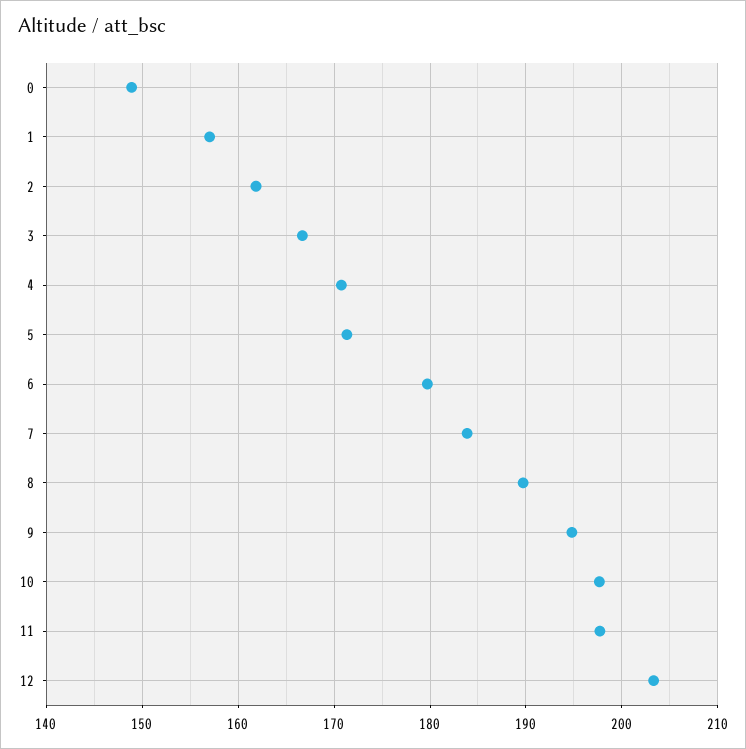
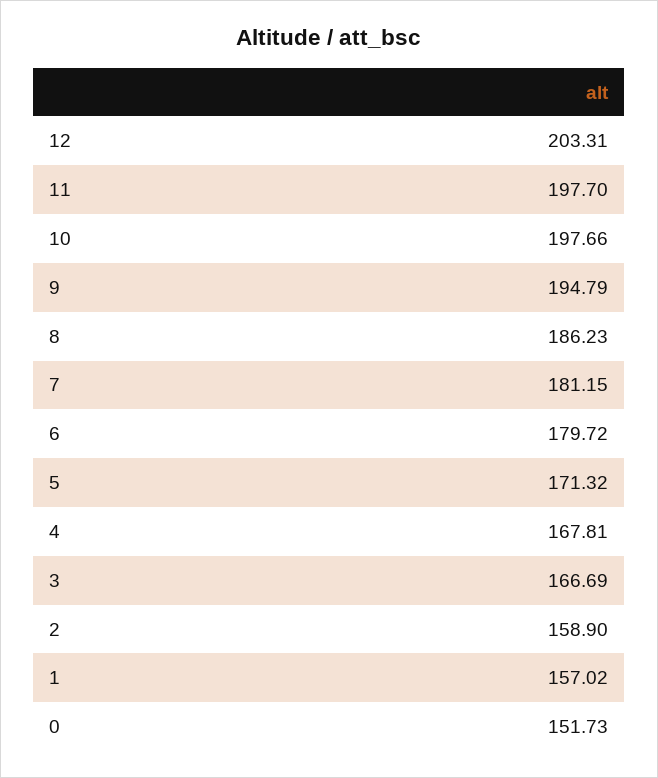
0: 149 -> 151.73
2: 162 -> 158.9
4: 171 -> 167.81
7: 184 -> 181.15
8: 190 -> 186.23

